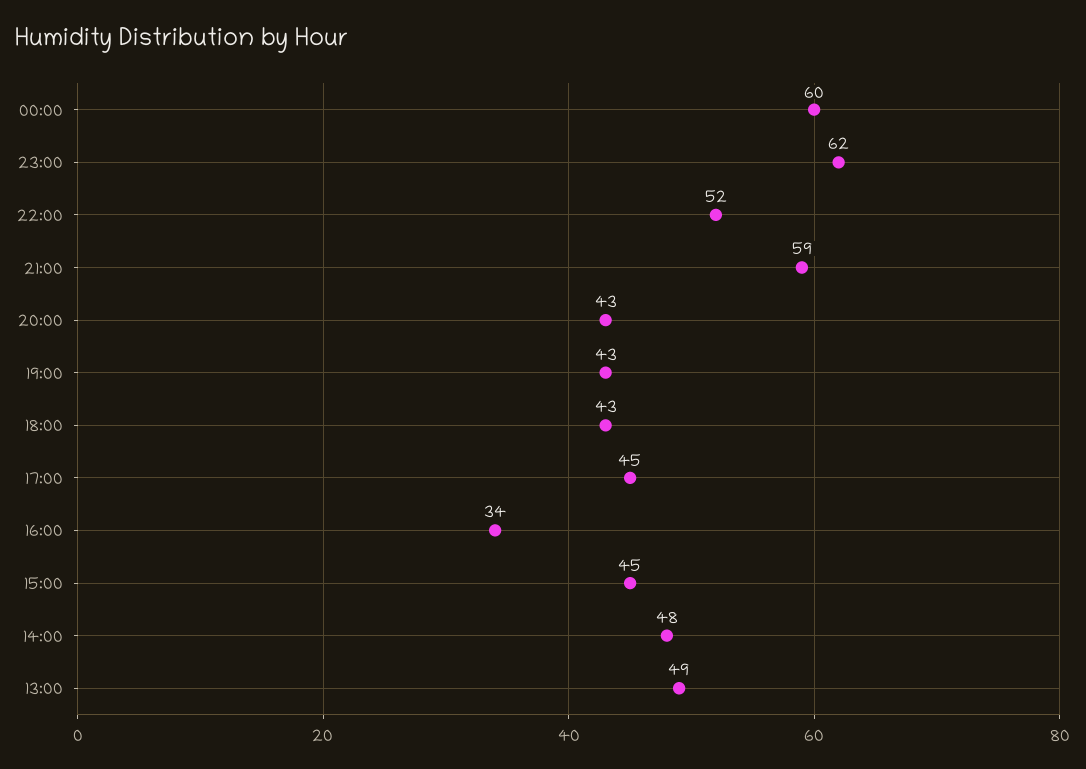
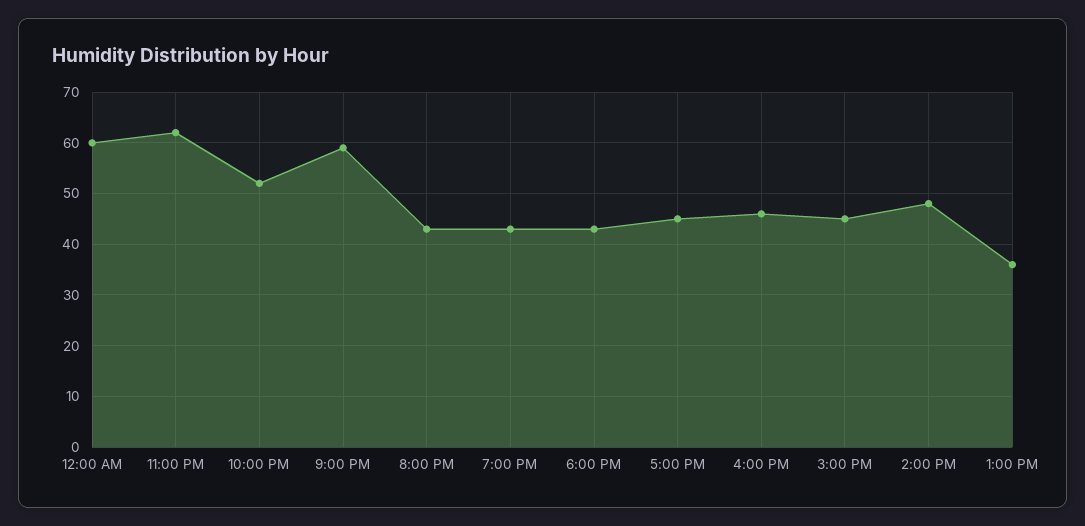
16:00: 34 -> 45
13:00: 49 -> 35

